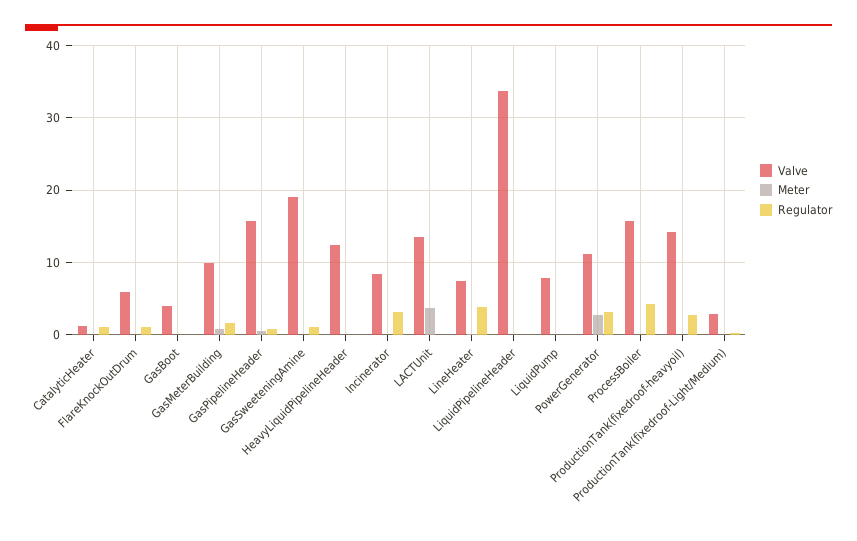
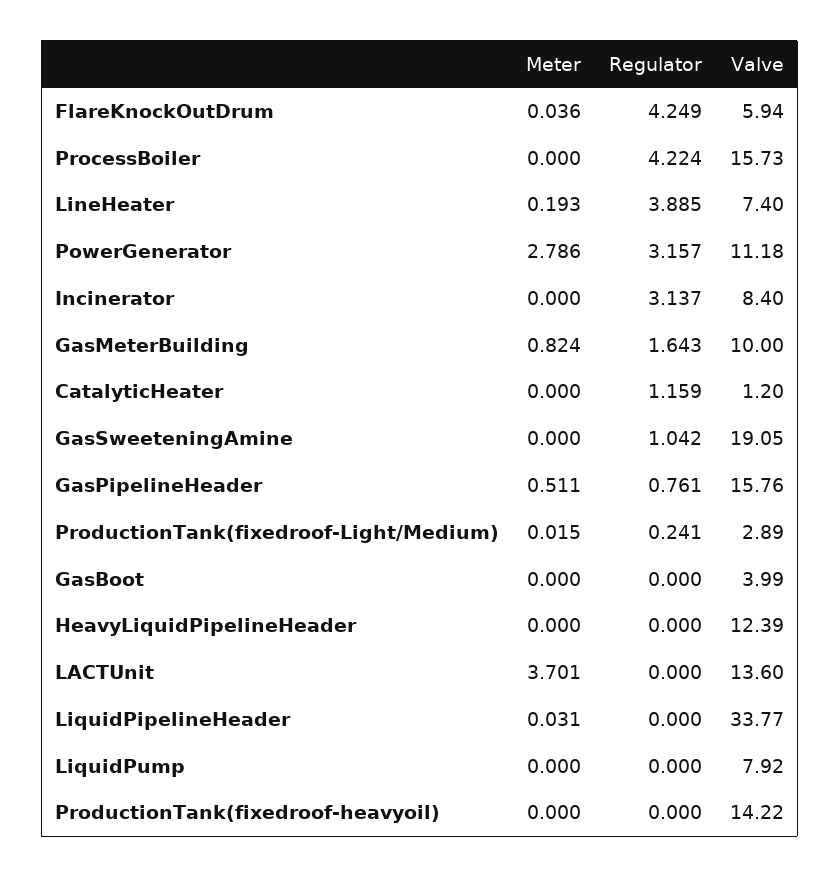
Regulator, FlareKnockOutDrum: 1 -> 4.249
Regulator, ProductionTank(fixedroof-heavyoil): 3 -> 0

